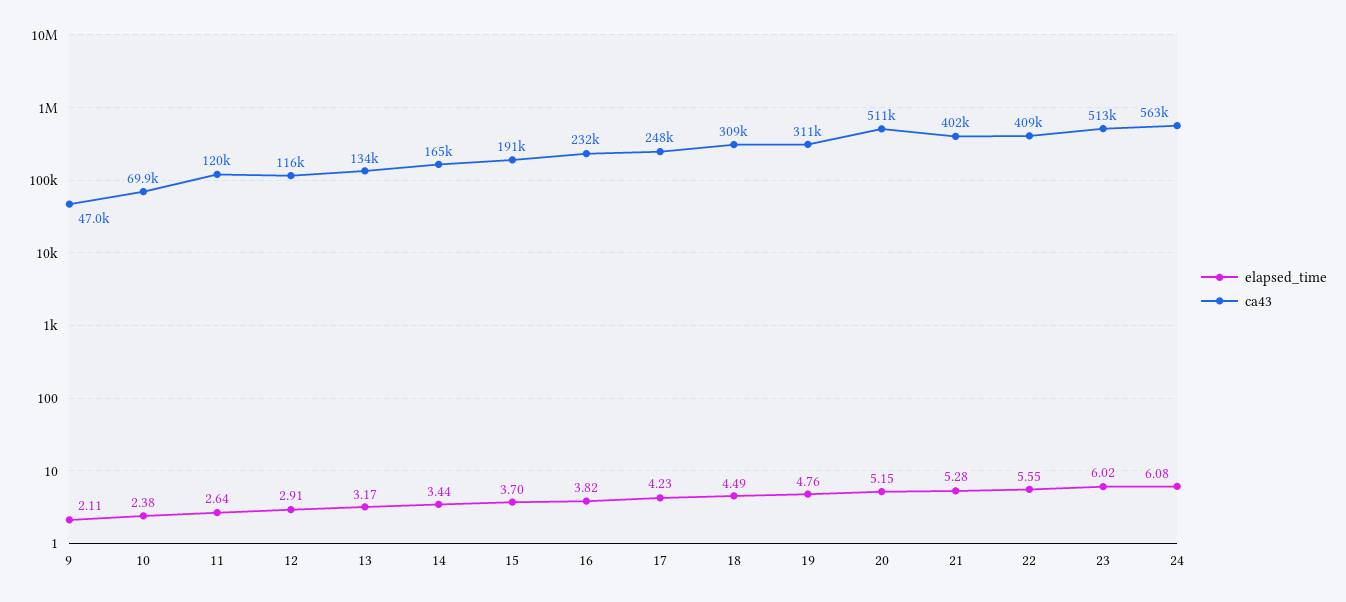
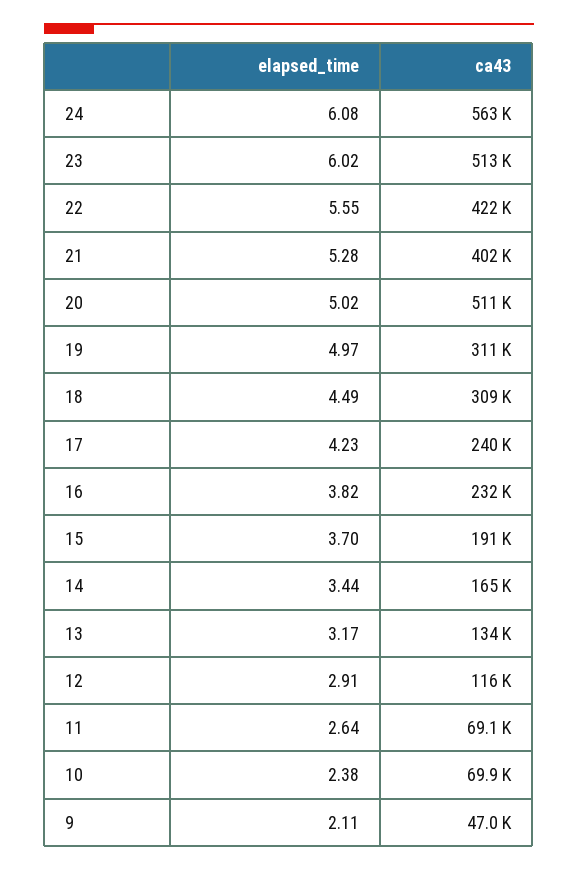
ca43, 11: 120000 -> 69100
ca43, 17: 248000 -> 240000
elapsed_time, 19: 4.76 -> 4.97
elapsed_time, 20: 5.15 -> 5.02
ca43, 22: 409000 -> 422000

